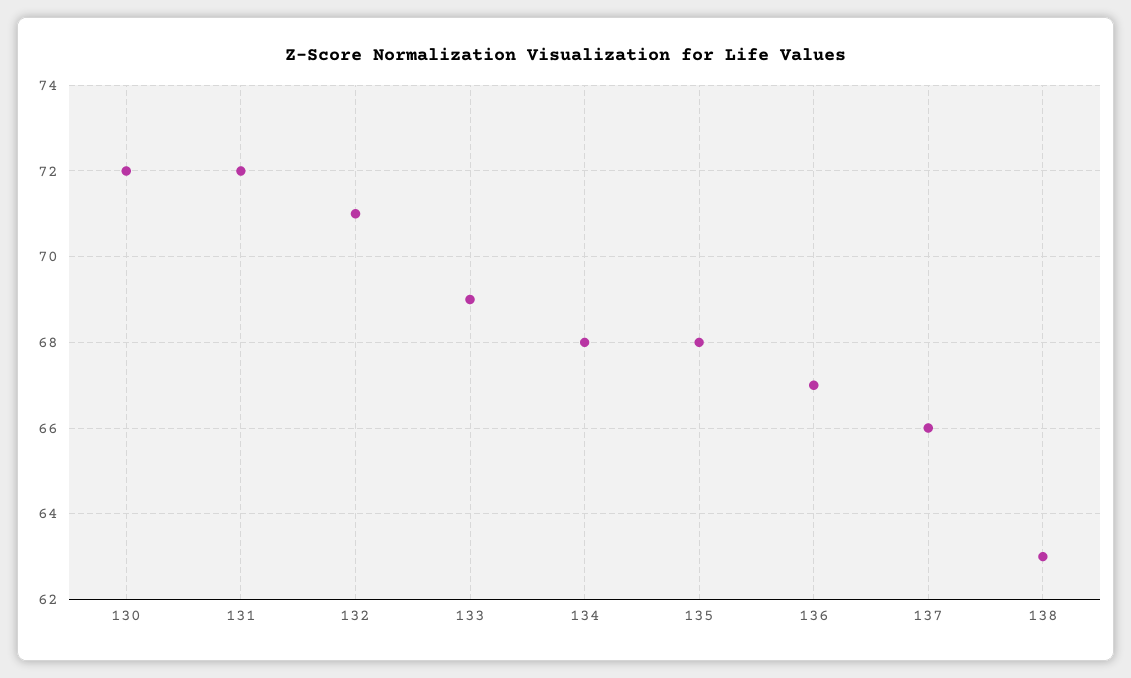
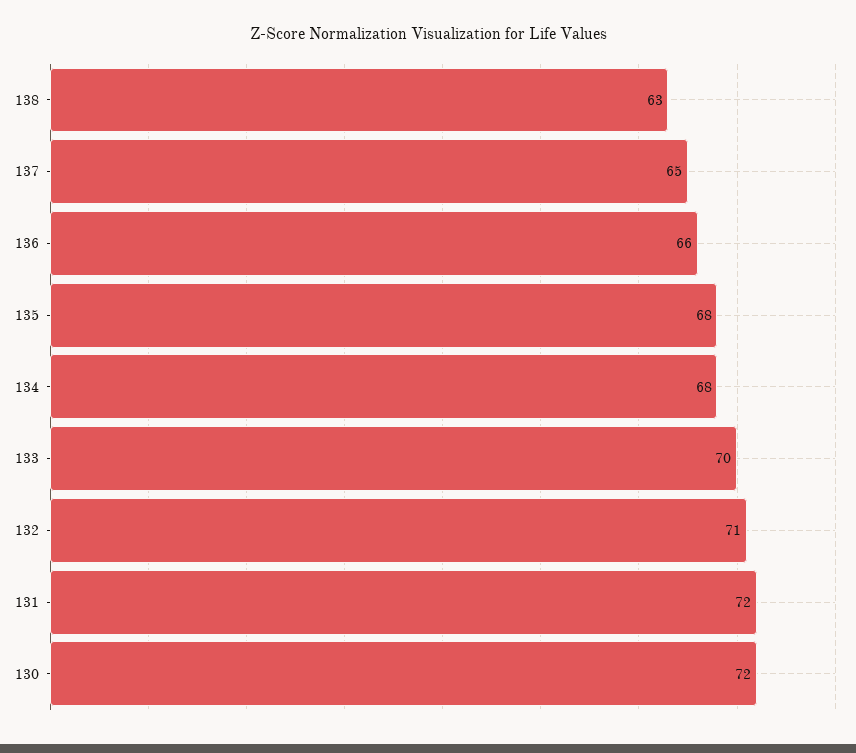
133: 69 -> 70
136: 67 -> 66
137: 66 -> 65

